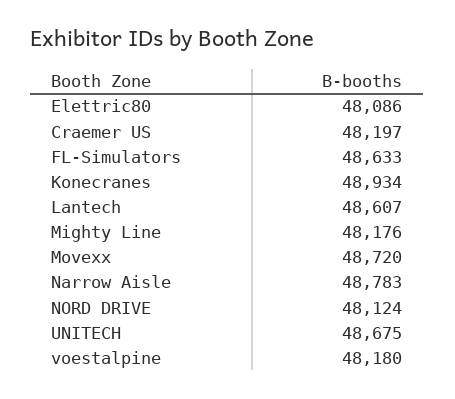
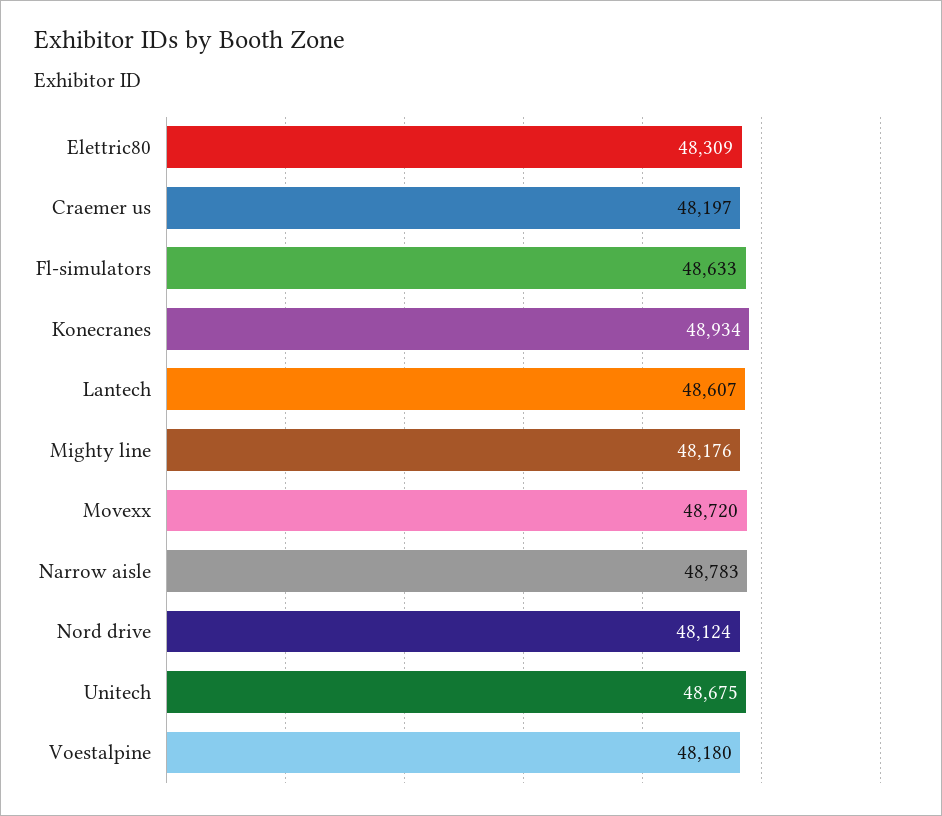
Elettric80: 48086 -> 48309

